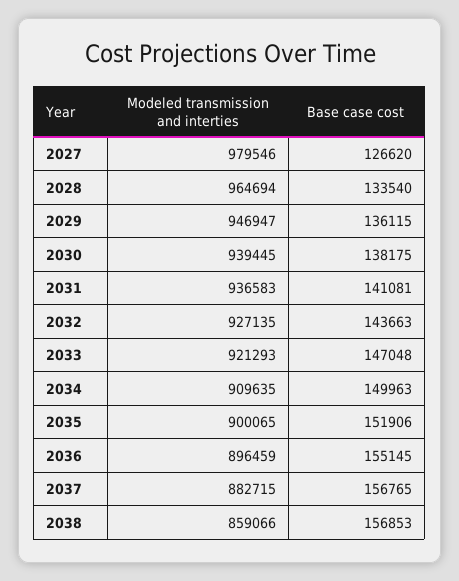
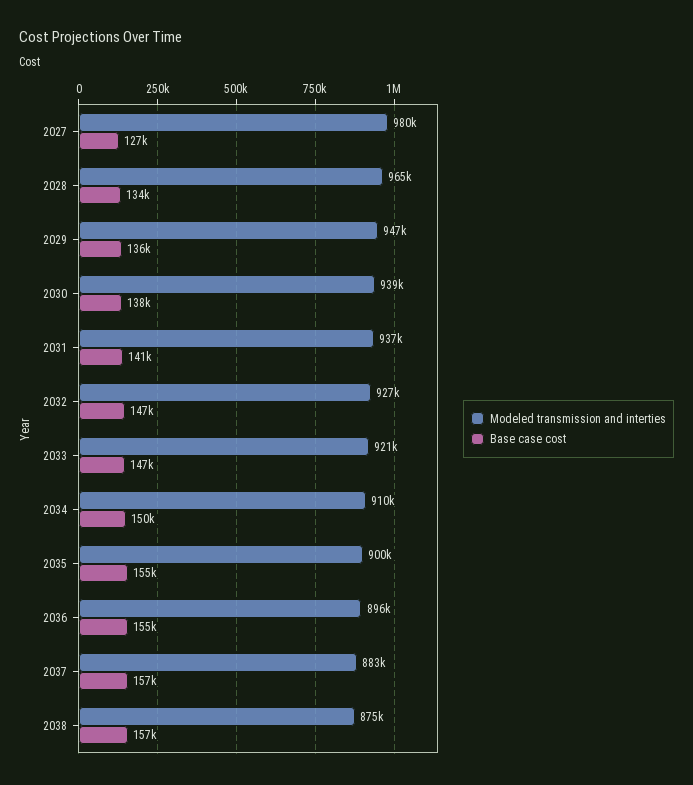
Base case cost, 2032: 143663 -> 147000
Base case cost, 2035: 151906 -> 155000
Modeled transmission and interties, 2038: 859066 -> 875000

